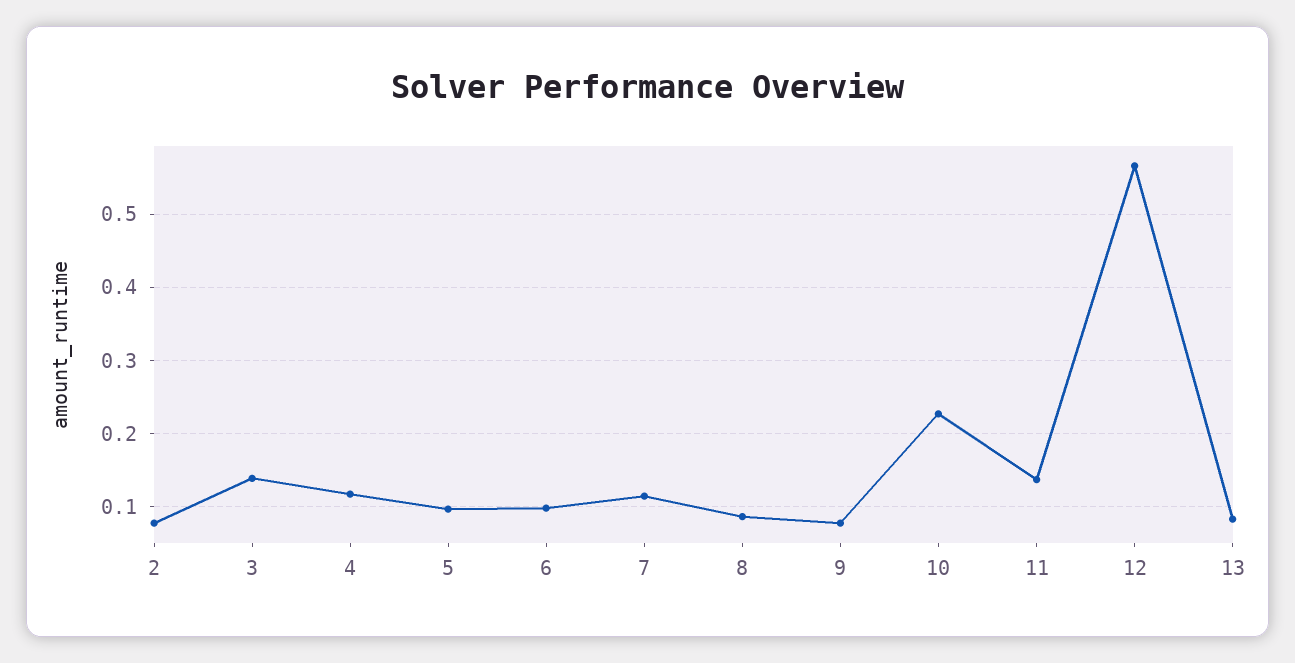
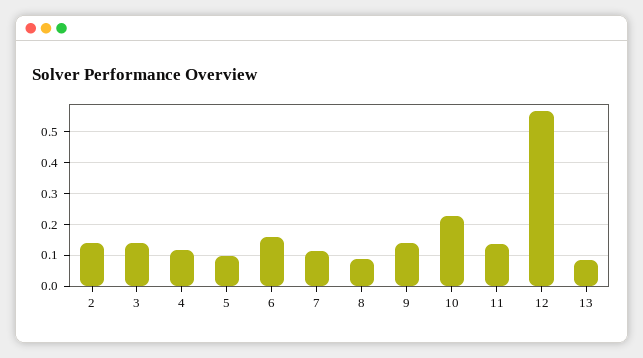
2: 0.08 -> 0.14
6: 0.1 -> 0.16
9: 0.08 -> 0.14

